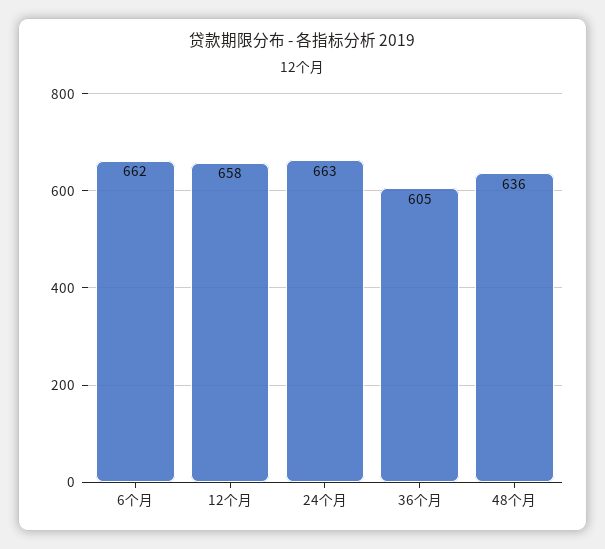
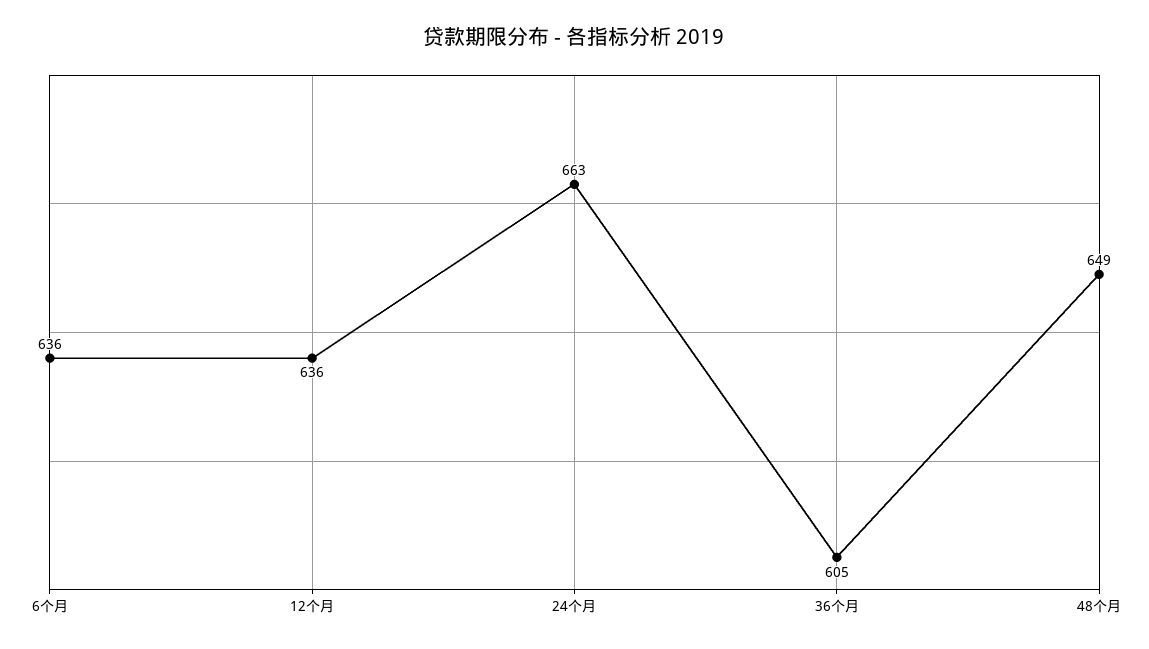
6个月: 662 -> 636
12个月: 658 -> 636
48个月: 636 -> 649

